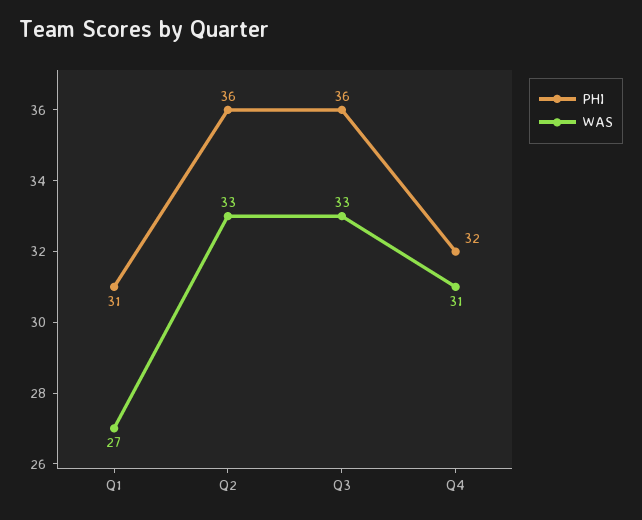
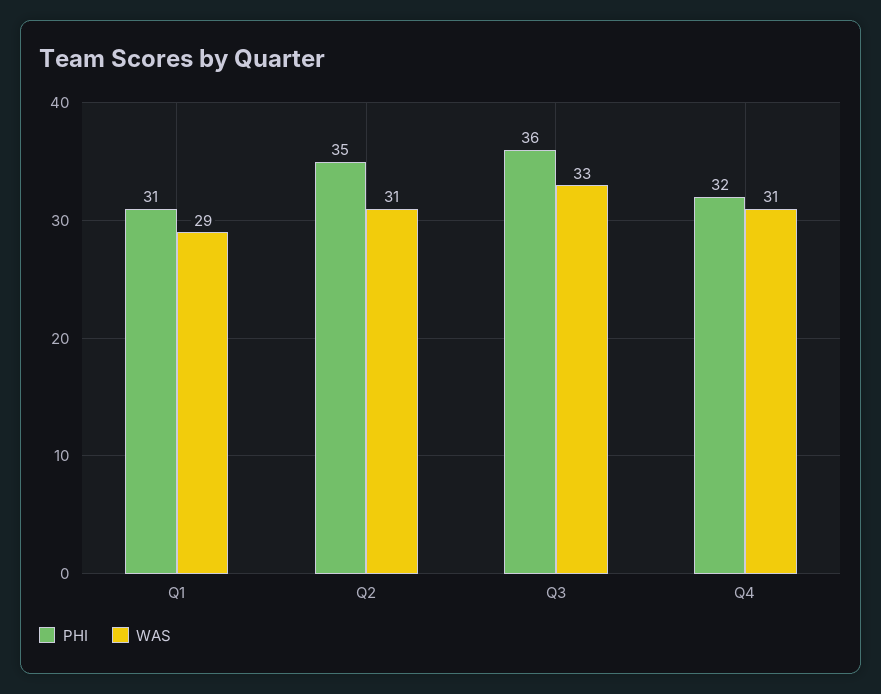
WAS, Q1: 27 -> 29
PHI, Q2: 36 -> 35
WAS, Q2: 33 -> 31

